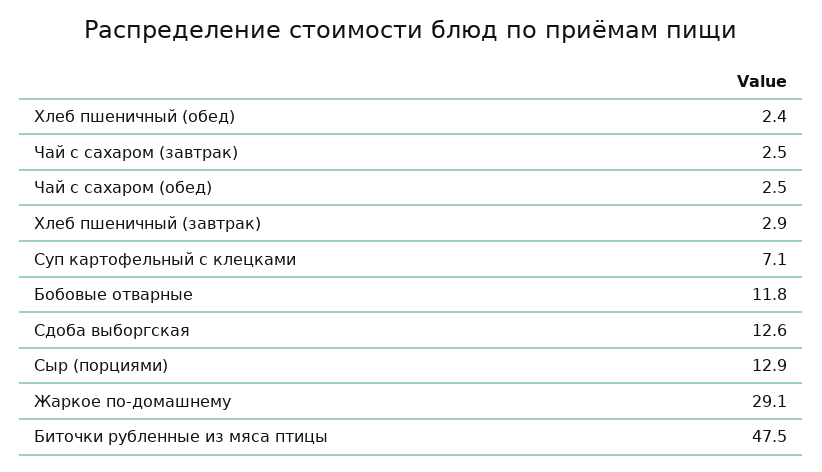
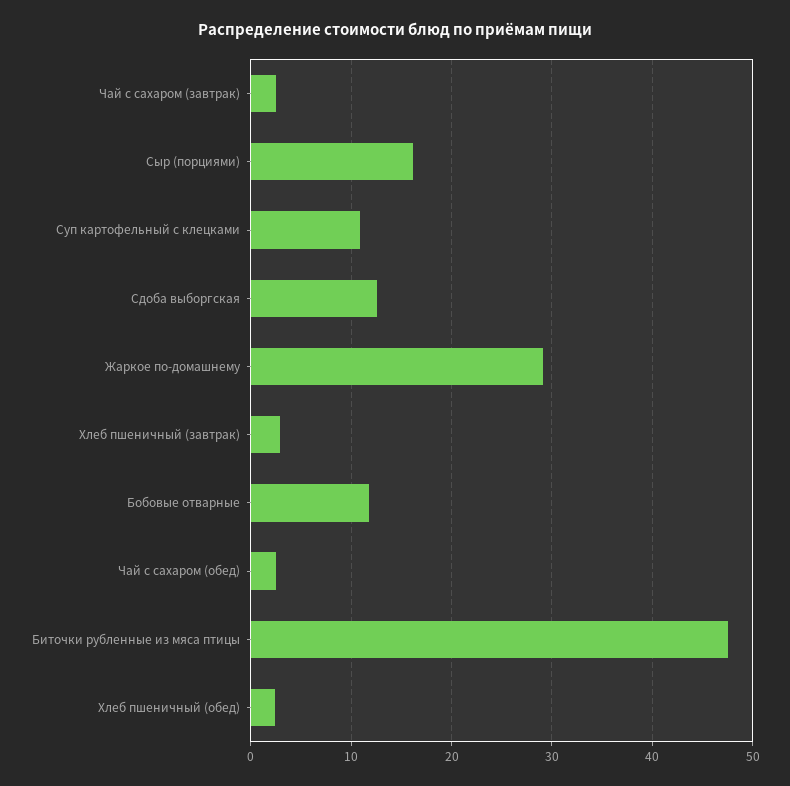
Суп картофельный с клецками: 7.1 -> 11
Сыр (порциями): 12.9 -> 16

